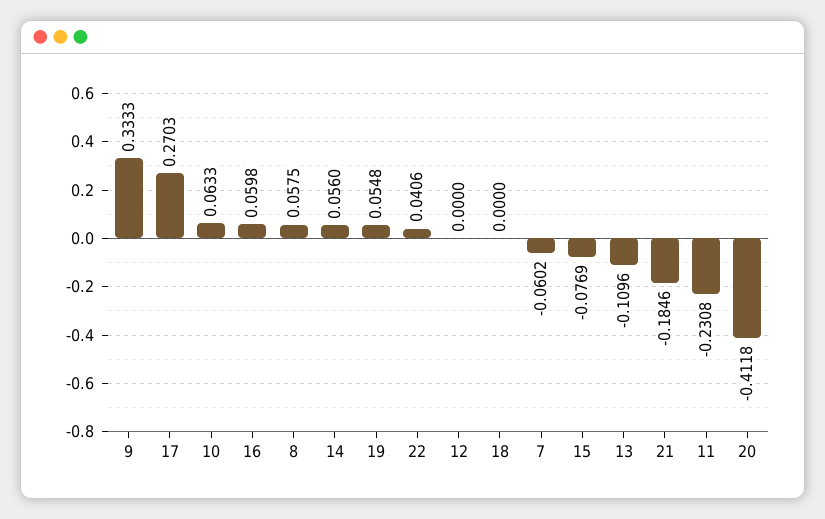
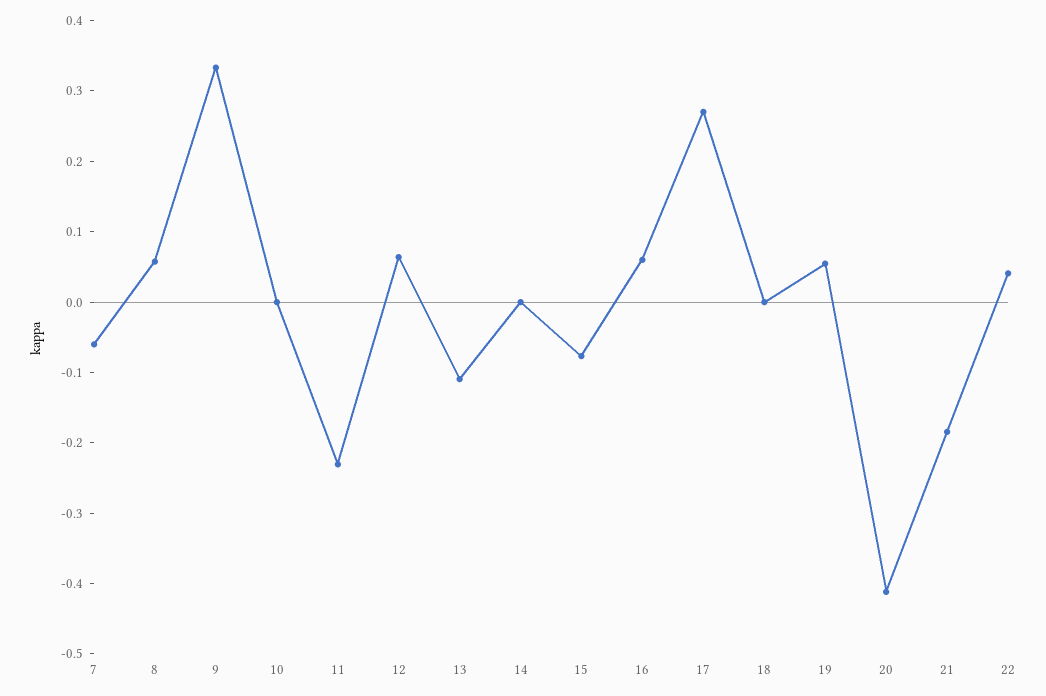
10: 0.0633 -> 0
14: 0.056 -> 0
12: 0 -> 0.06

